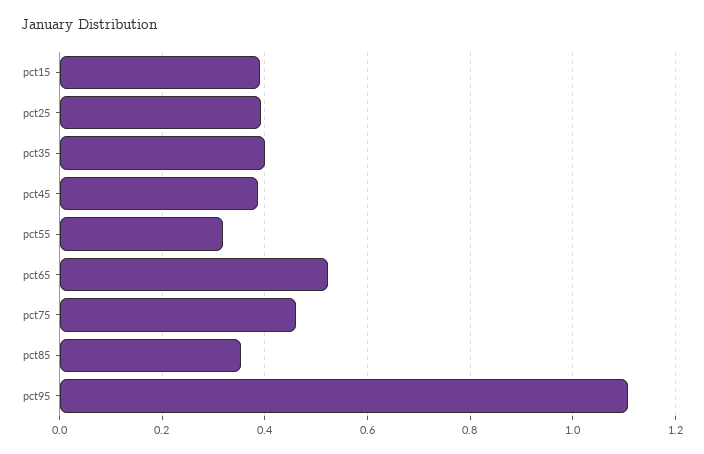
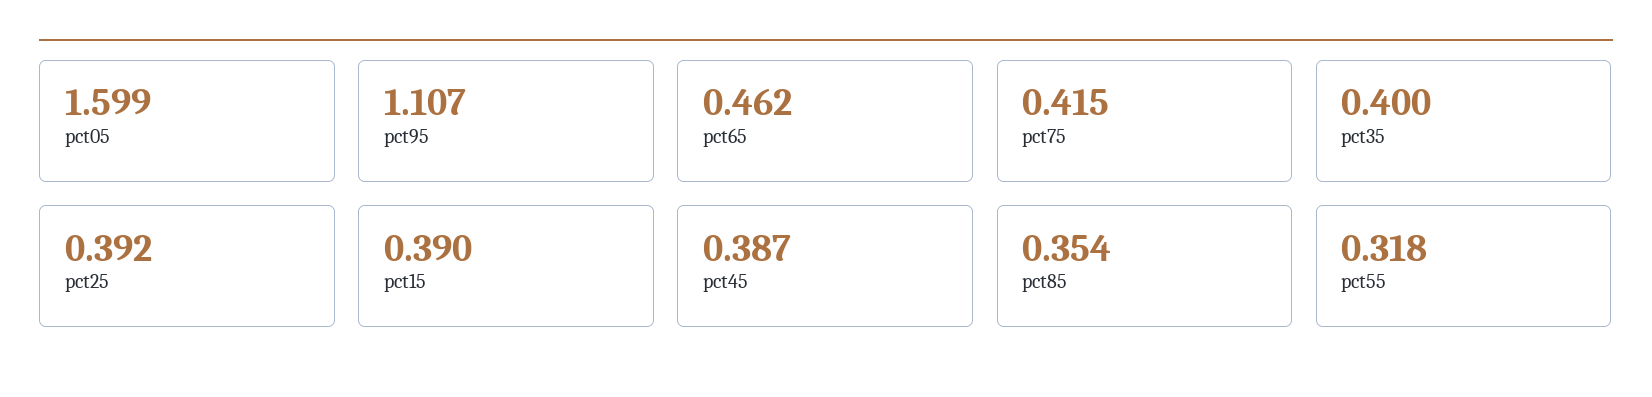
pct65: 0.52 -> 0.462
pct75: 0.46 -> 0.415
pct05: none -> 1.599

